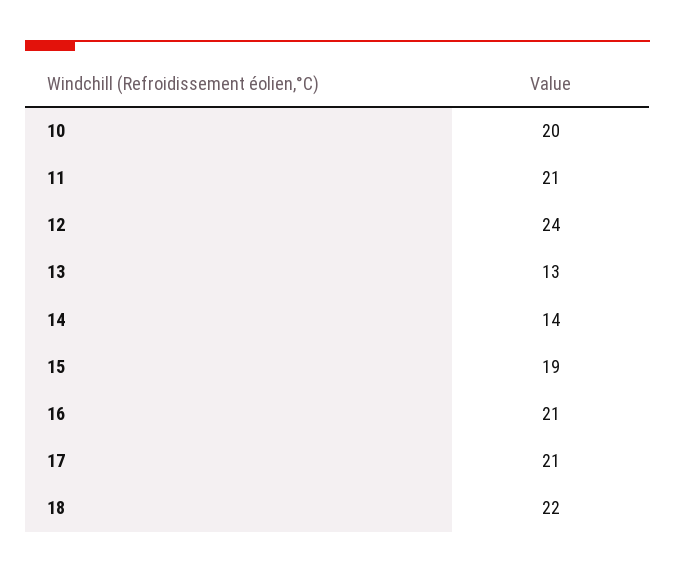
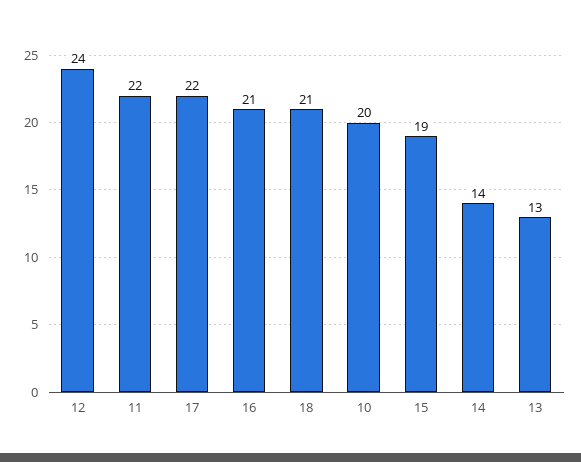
11: 21 -> 22
17: 21 -> 22
18: 22 -> 21

